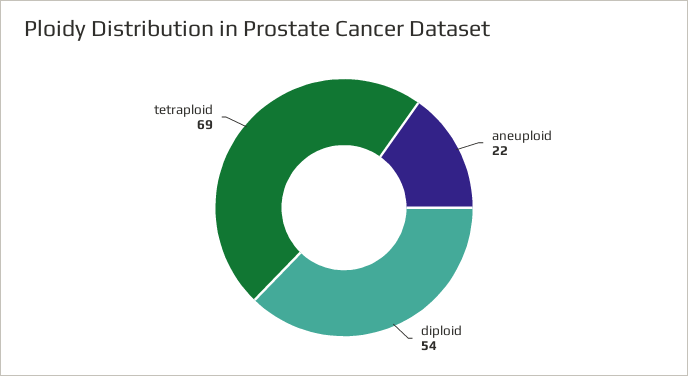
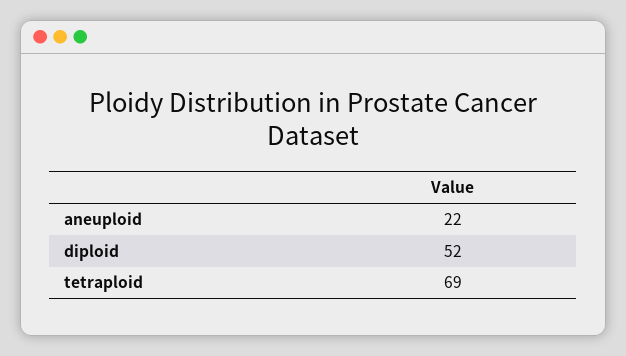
diploid: 54 -> 52

